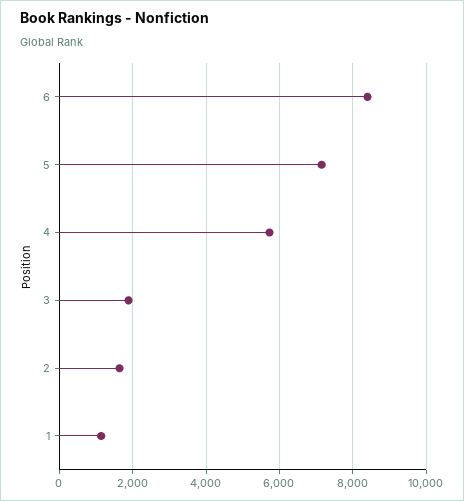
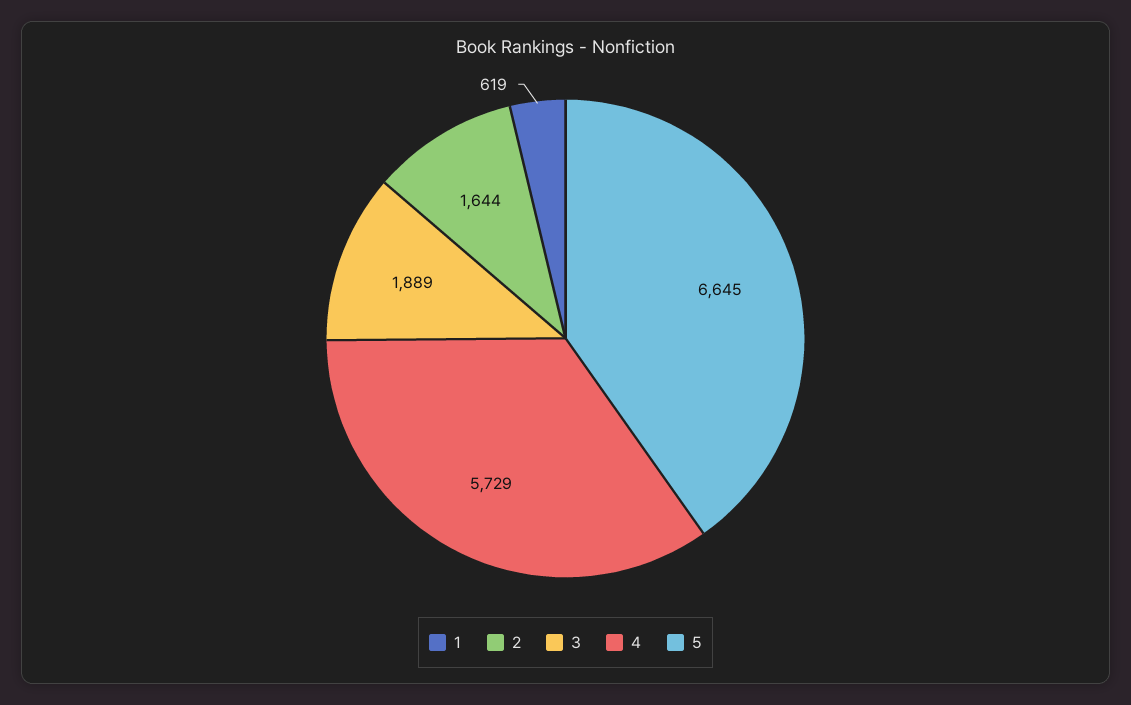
6: 8400 -> none
5: 7200 -> 6645
1: 1200 -> 619

